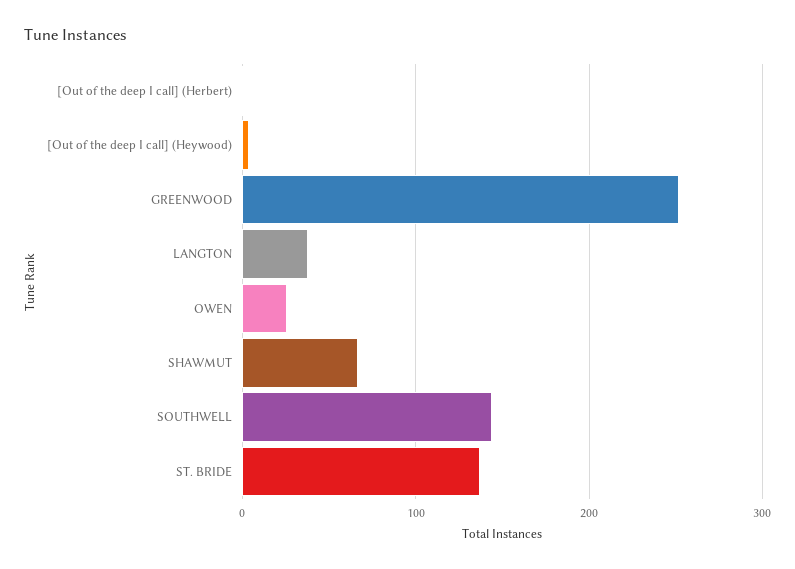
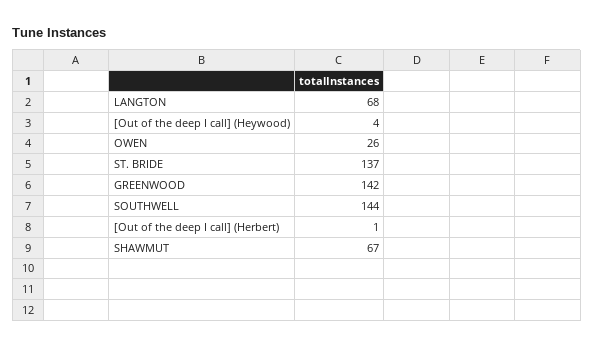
GREENWOOD: 250 -> 142
LANGTON: 40 -> 68

